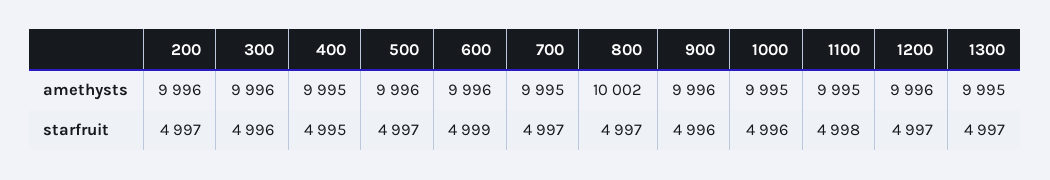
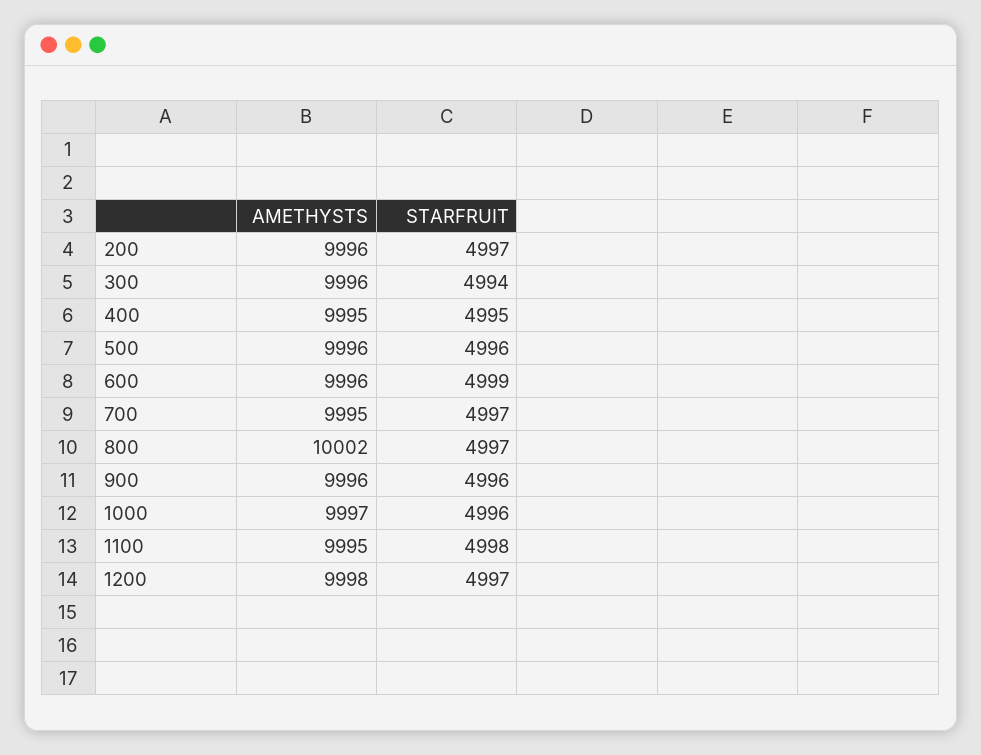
1000, amethysts: 9995 -> 9997
1200, amethysts: 9996 -> 9998
1300, amethysts: 9995 -> none
300, starfruit: 4996 -> 4994
500, starfruit: 4997 -> 4996
1300, starfruit: 4997 -> none

